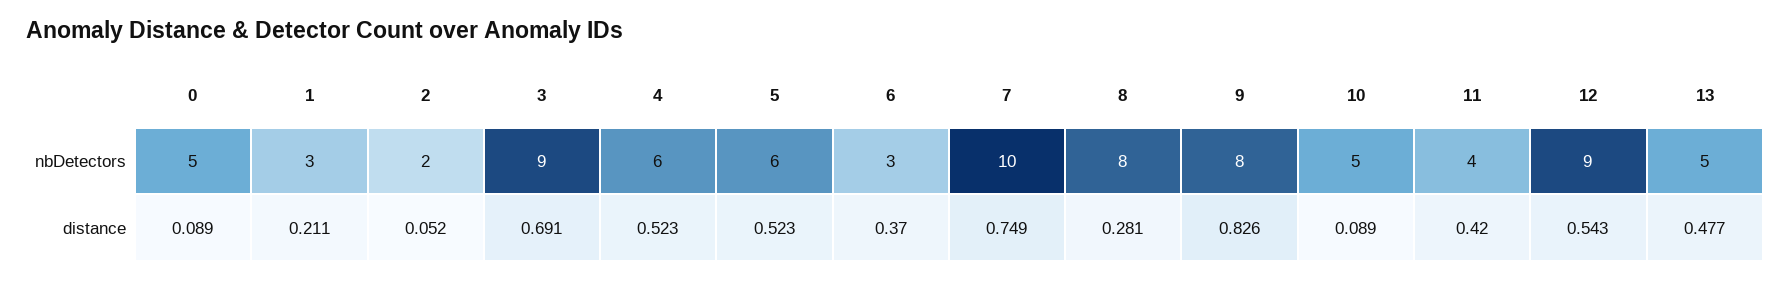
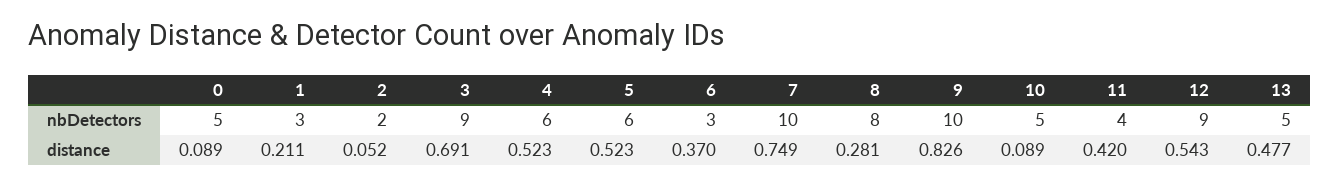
9, nbDetectors: 8 -> 10

